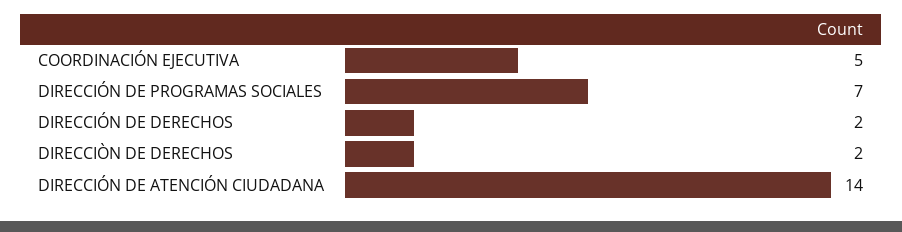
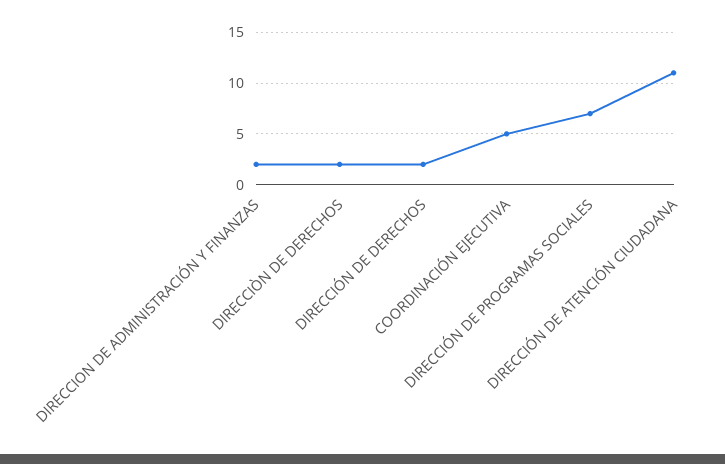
DIRECCIÓN DE ATENCIÓN CIUDADANA: 14 -> 11
DIRECCION DE ADMINISTRACIÓN Y FINANZAS: none -> 2

